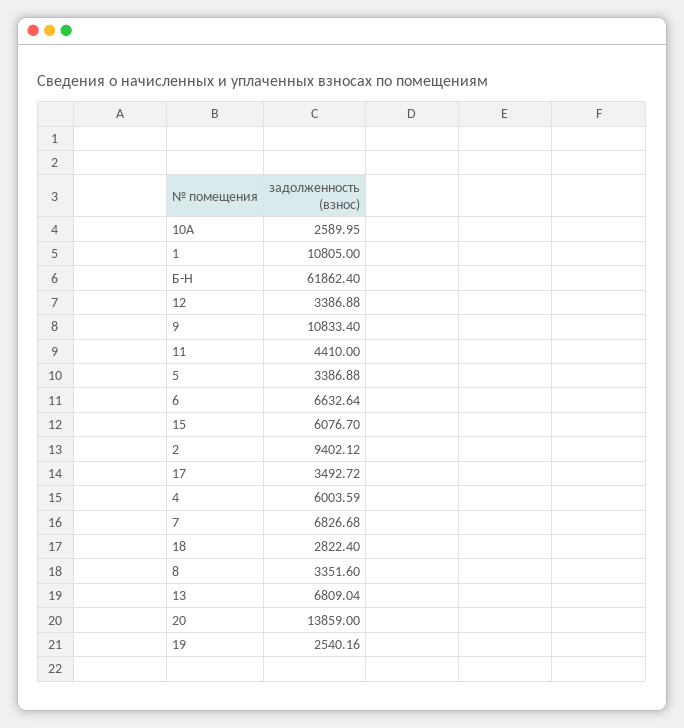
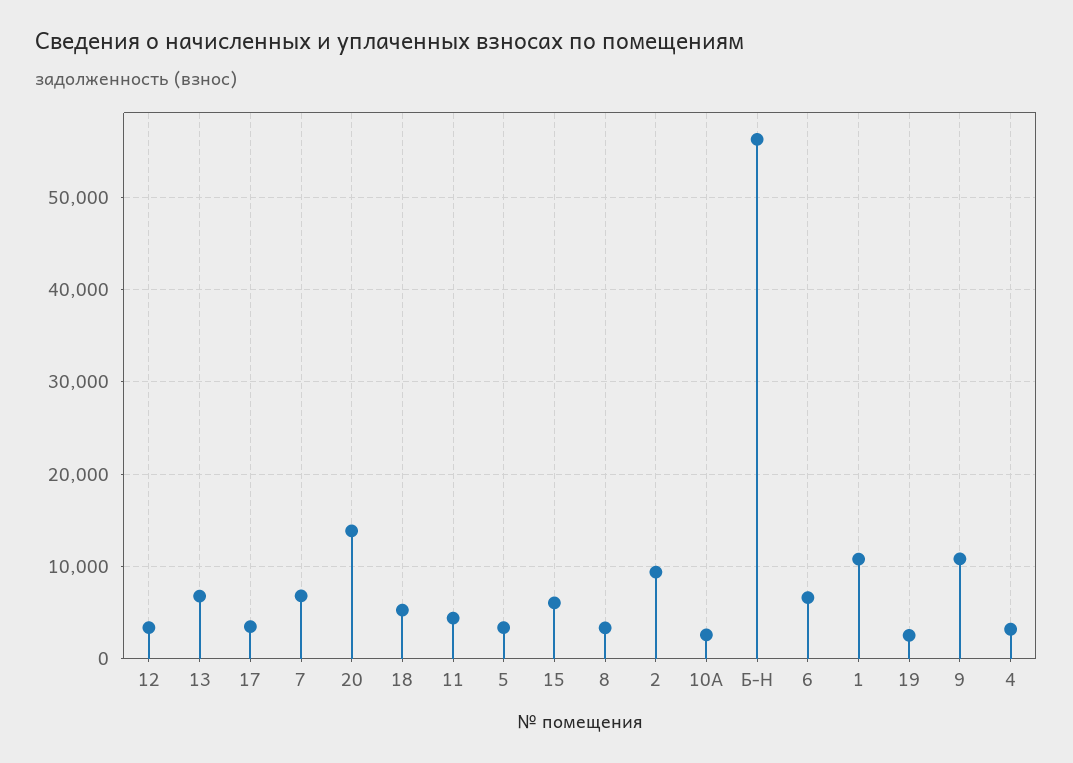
Б-Н: 61862.4 -> 56000
4: 6003.59 -> 3000
18: 2822.4 -> 5000

